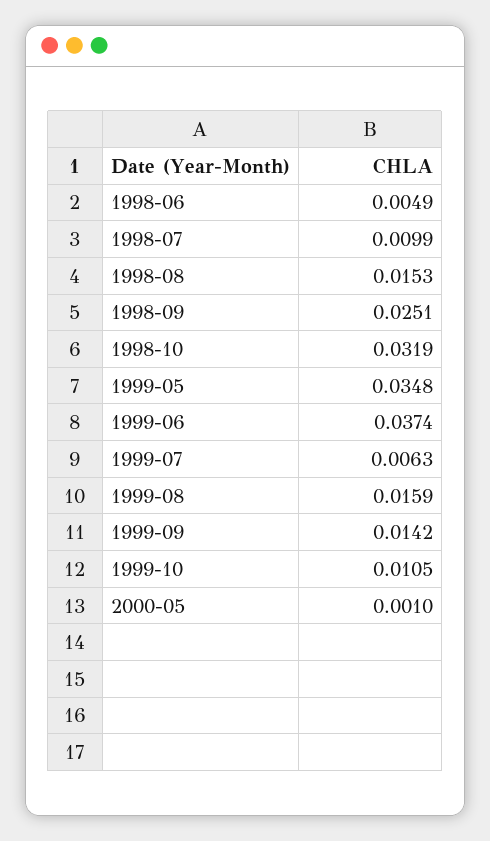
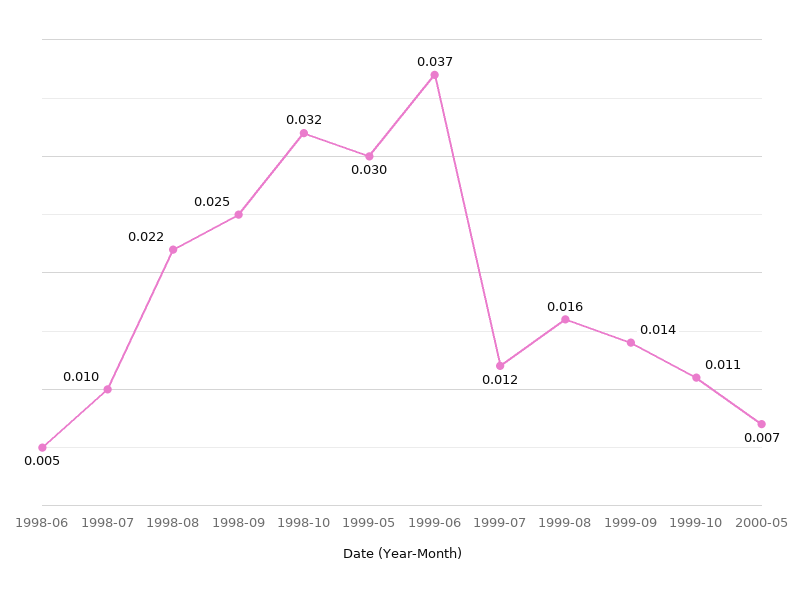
1998-08: 0.0153 -> 0.022
1999-05: 0.0348 -> 0.03
1999-07: 0.0063 -> 0.012
2000-05: 0.001 -> 0.007

